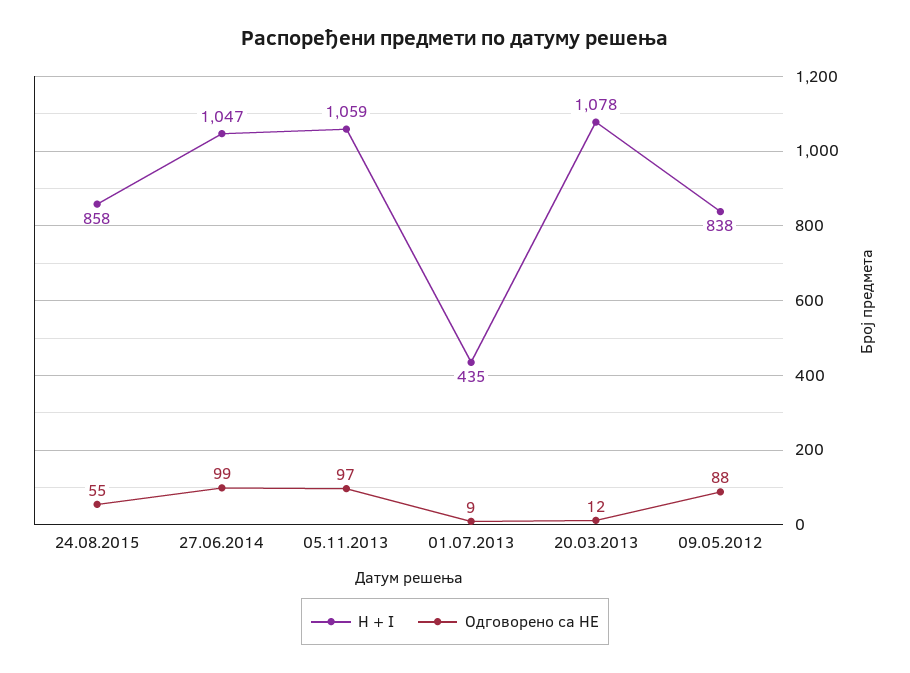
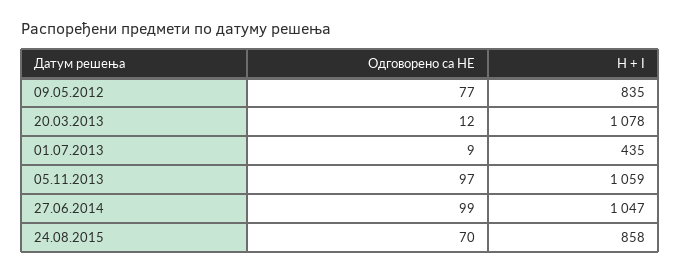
Одговорено са НЕ, 24.08.2015: 55 -> 70
H + I, 09.05.2012: 838 -> 835
Одговорено са НЕ, 09.05.2012: 88 -> 77

